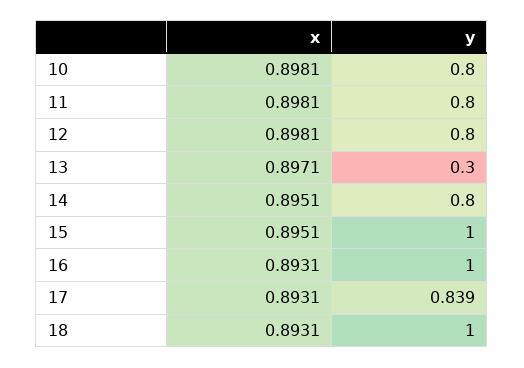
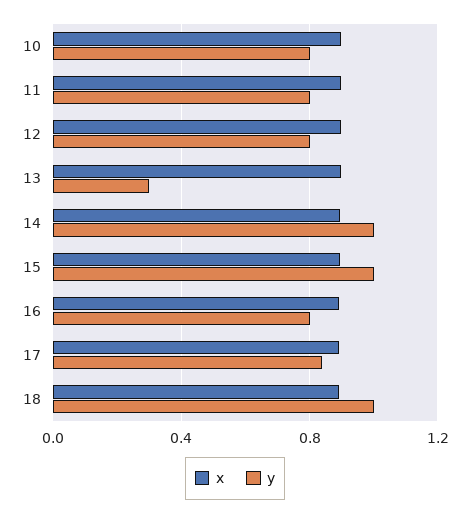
y, 14: 0.8 -> 1
y, 16: 1 -> 0.8

